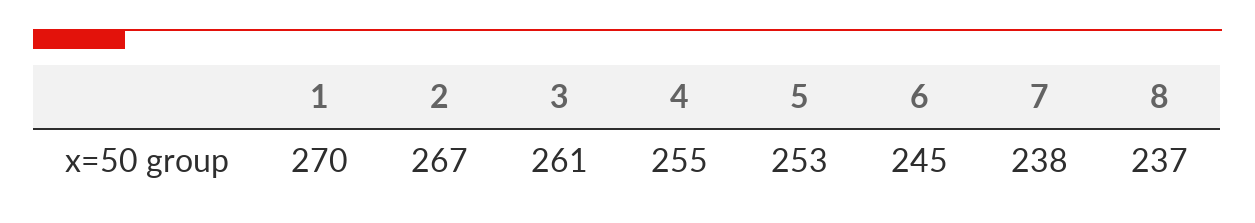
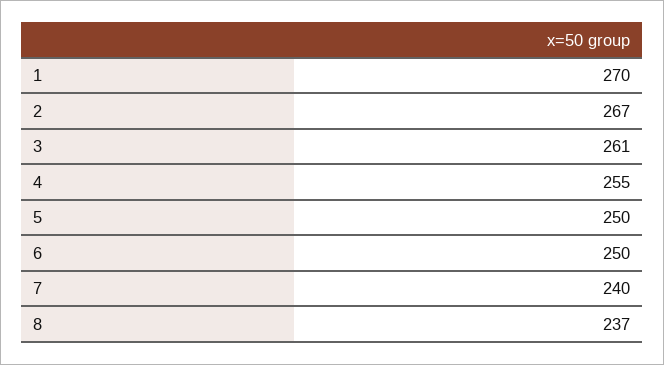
5: 253 -> 250
6: 245 -> 250
7: 238 -> 240

